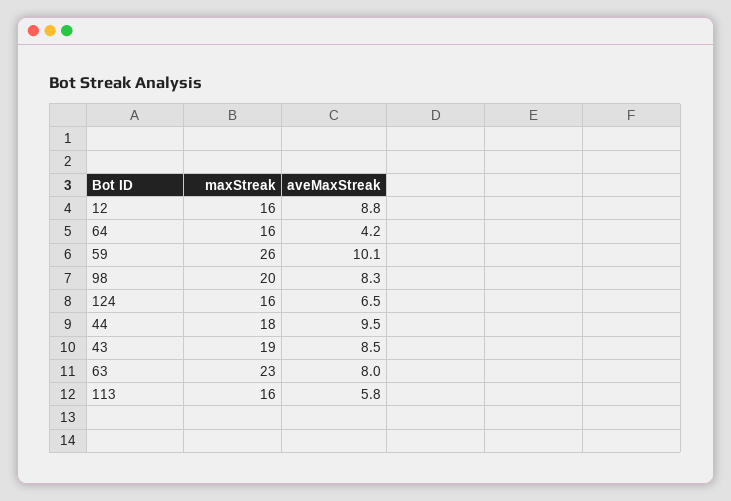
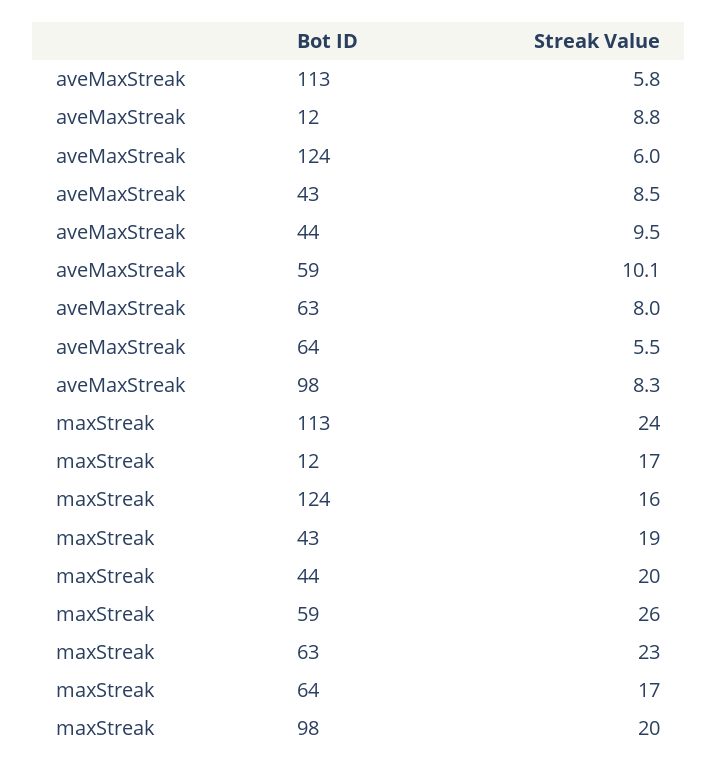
maxStreak, 12: 16 -> 17
maxStreak, 64: 16 -> 17
aveMaxStreak, 64: 4.2 -> 5.5
aveMaxStreak, 124: 6.5 -> 6
maxStreak, 44: 18 -> 20
maxStreak, 113: 16 -> 24

